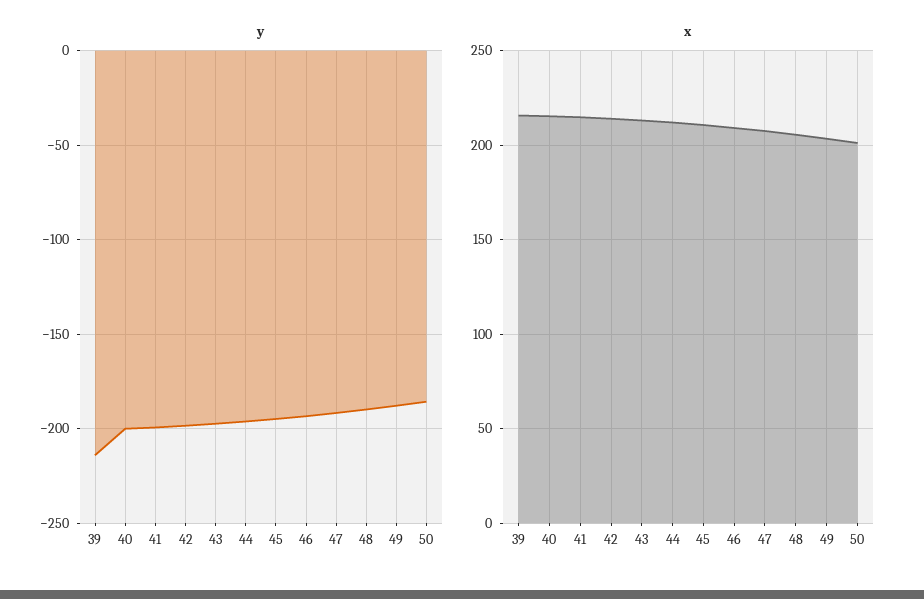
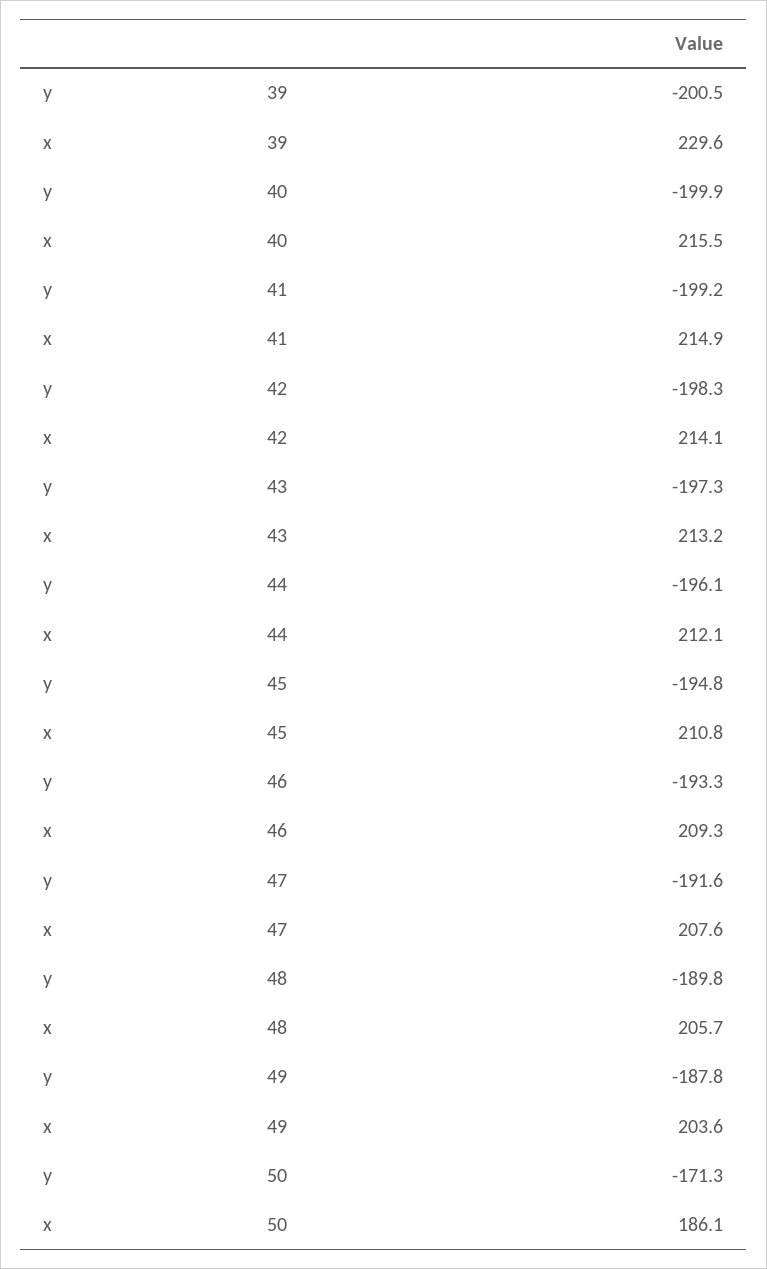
y, 39: -215 -> -200.5
y, 50: -185 -> -171.3
x, 39: 215 -> 229.6
x, 50: 200 -> 186.1

